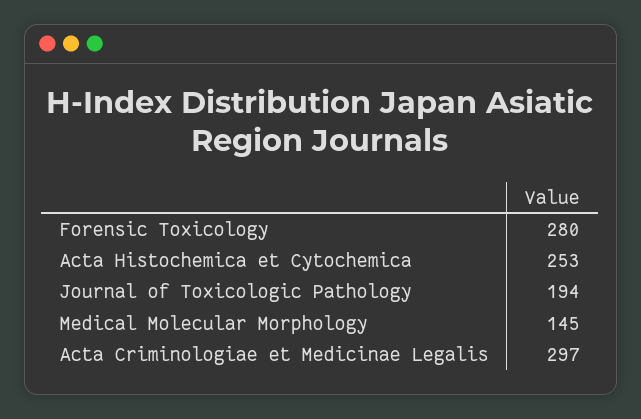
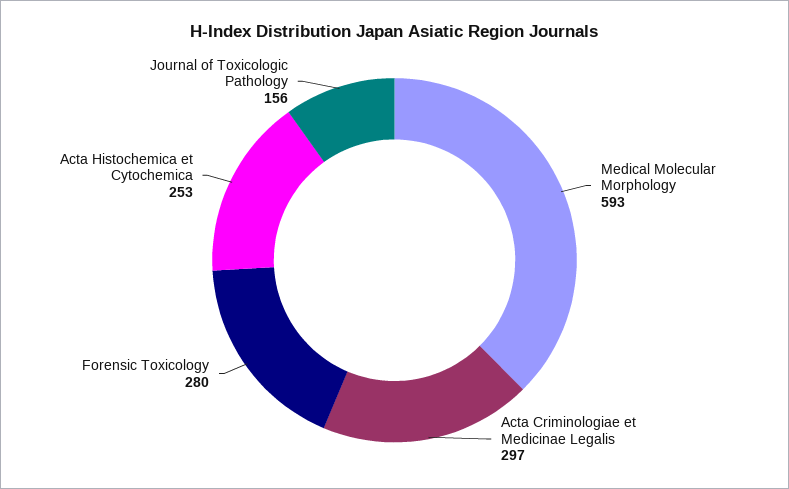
Journal of Toxicologic Pathology: 194 -> 156
Medical Molecular Morphology: 145 -> 593

